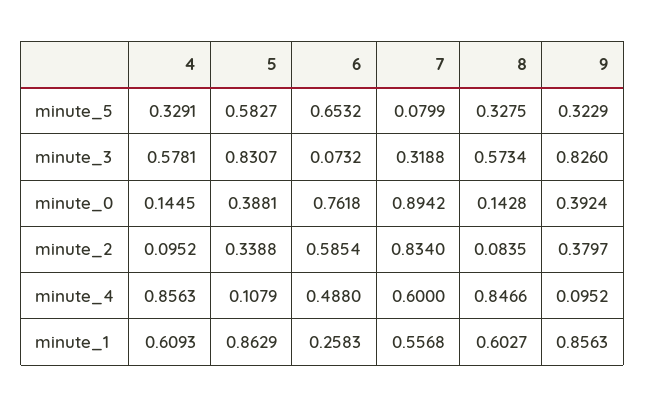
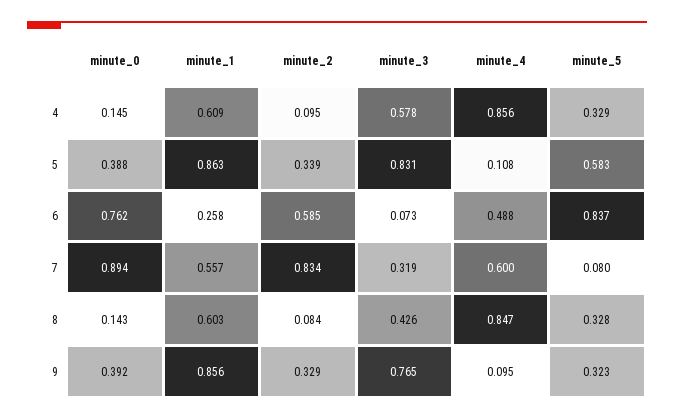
6, minute_5: 0.6532 -> 0.837
8, minute_3: 0.5734 -> 0.426
9, minute_3: 0.826 -> 0.765
9, minute_2: 0.3797 -> 0.329

